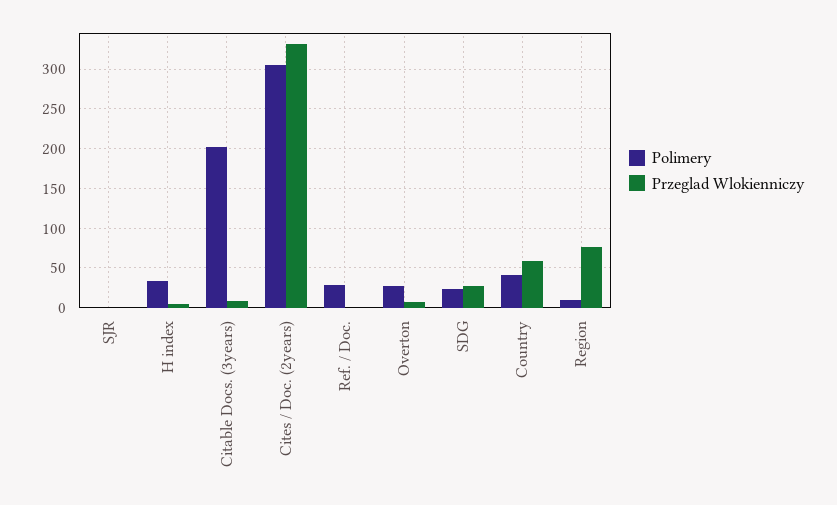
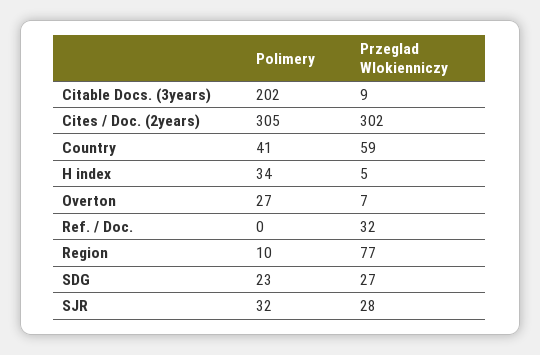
Polimery, SJR: 0 -> 32
Przeglad Wlokienniczy, SJR: 0 -> 28
Przeglad Wlokienniczy, Cites / Doc. (2years): 330 -> 302
Polimery, Ref. / Doc.: 30 -> 0
Przeglad Wlokienniczy, Ref. / Doc.: 0 -> 32

